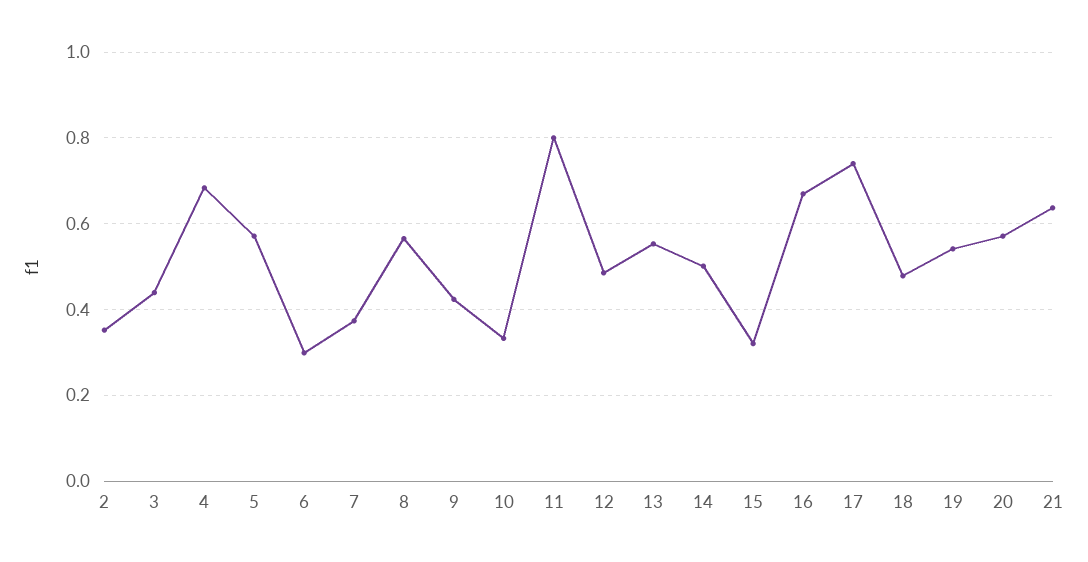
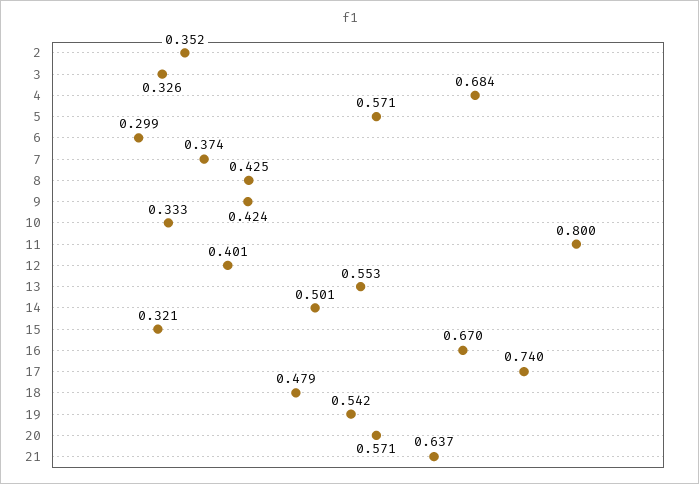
3: 0.44 -> 0.326
8: 0.56 -> 0.425
12: 0.48 -> 0.401

